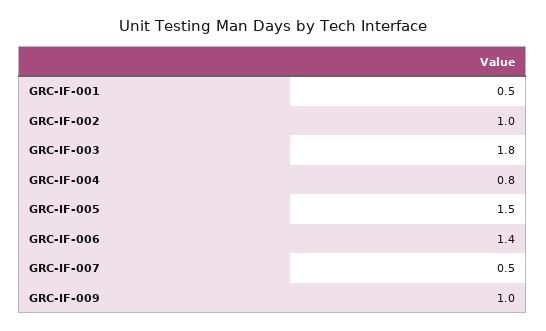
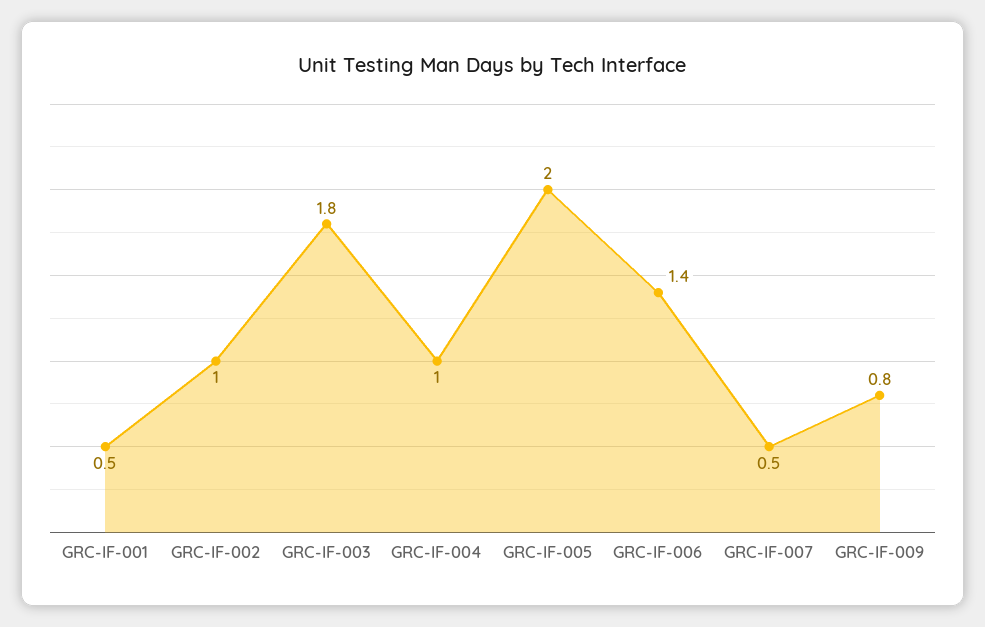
GRC-IF-004: 0.8 -> 1
GRC-IF-005: 1.5 -> 2
GRC-IF-009: 1 -> 0.8

